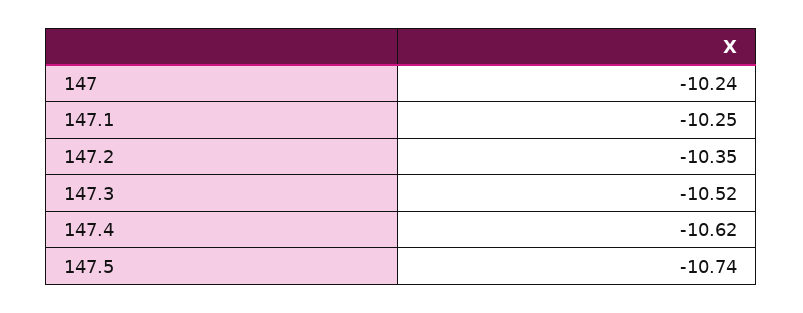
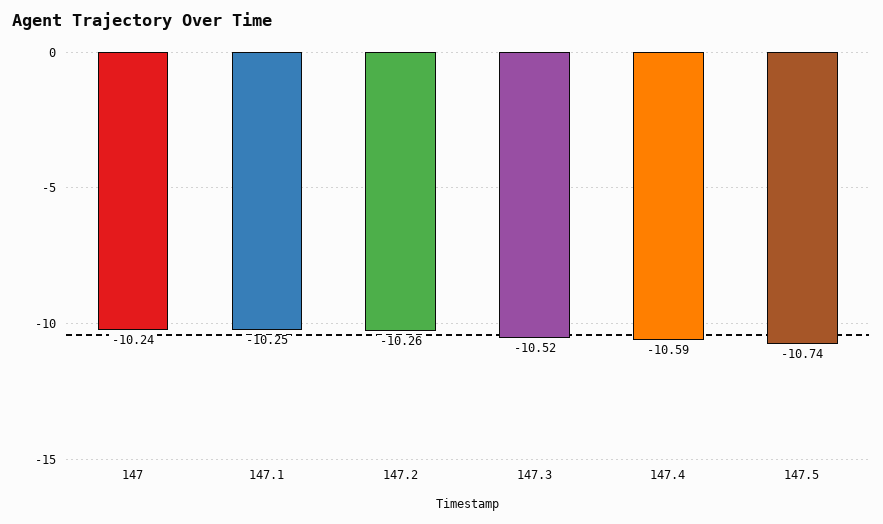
147.2: -10.35 -> -10.26
147.4: -10.62 -> -10.59

